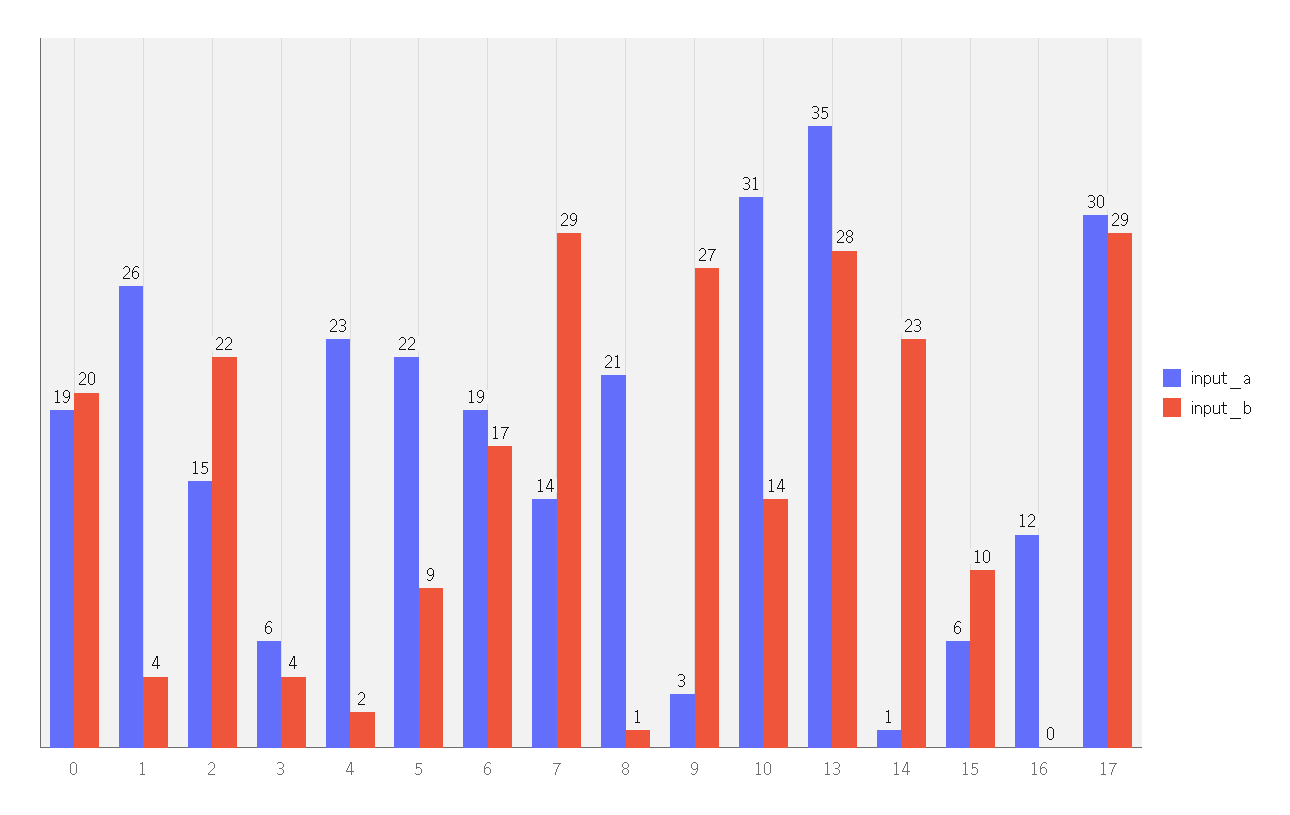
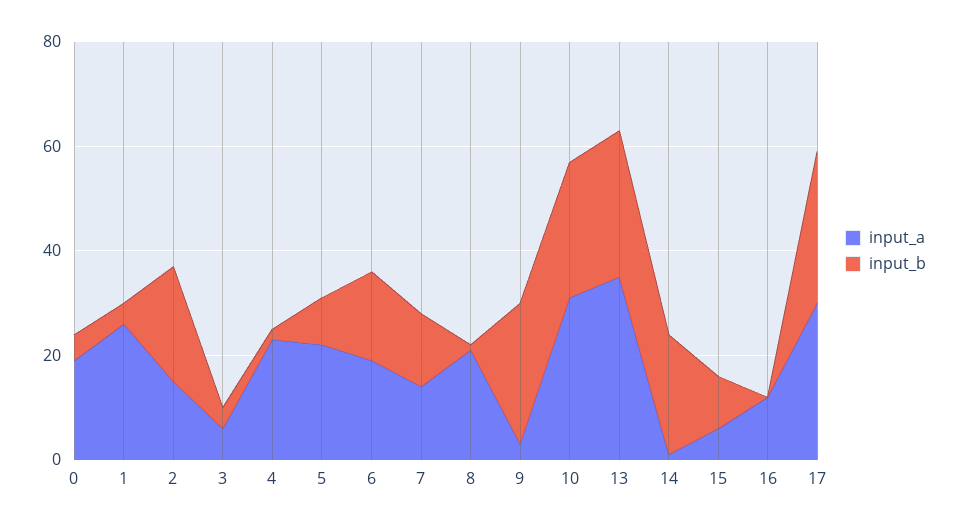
input_b, 0: 20 -> 5
input_b, 7: 29 -> 15
input_b, 10: 14 -> 25

